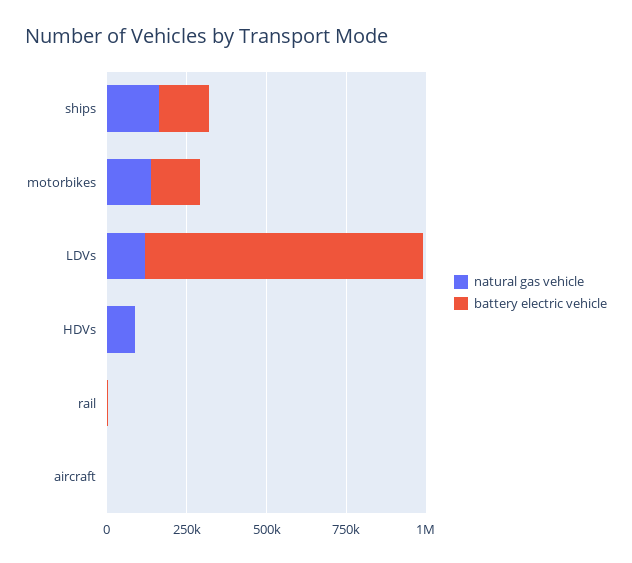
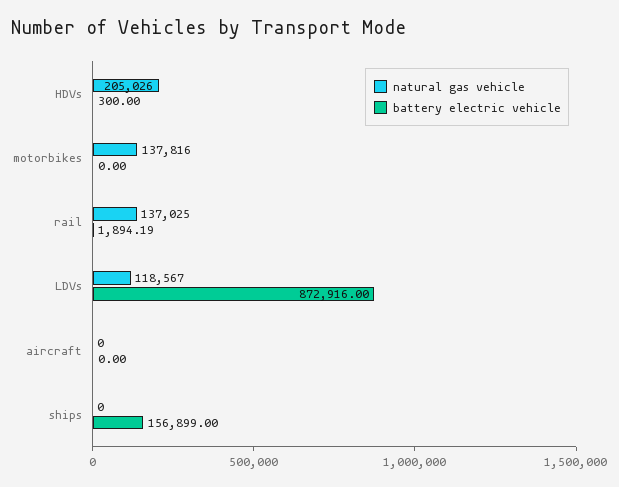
natural gas vehicle, ships: 150000 -> 0
battery electric vehicle, motorbikes: 150000 -> 0
natural gas vehicle, HDVs: 100000 -> 205026
natural gas vehicle, rail: 0 -> 137025

